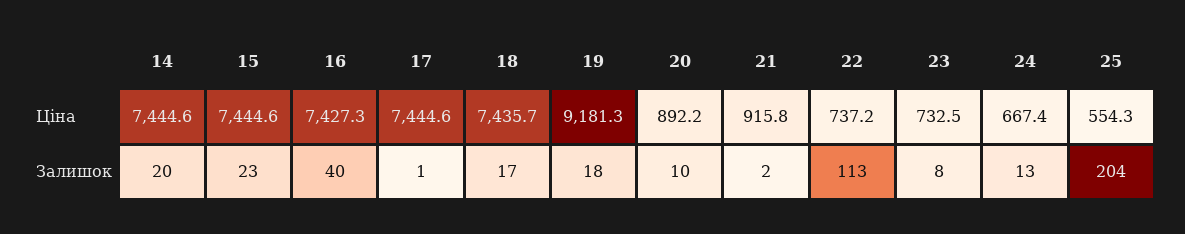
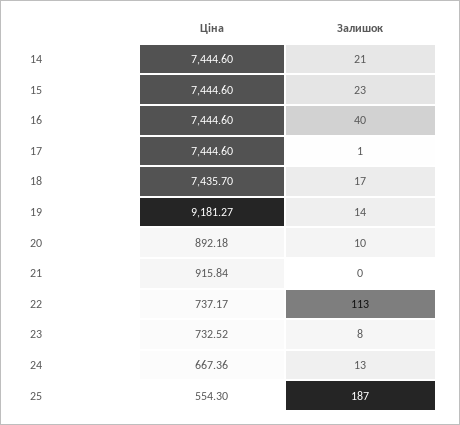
16, Ціна: 7427.3 -> 7444.6
14, Залишок: 20 -> 21
19, Залишок: 18 -> 14
21, Залишок: 2 -> 0
25, Залишок: 204 -> 187

